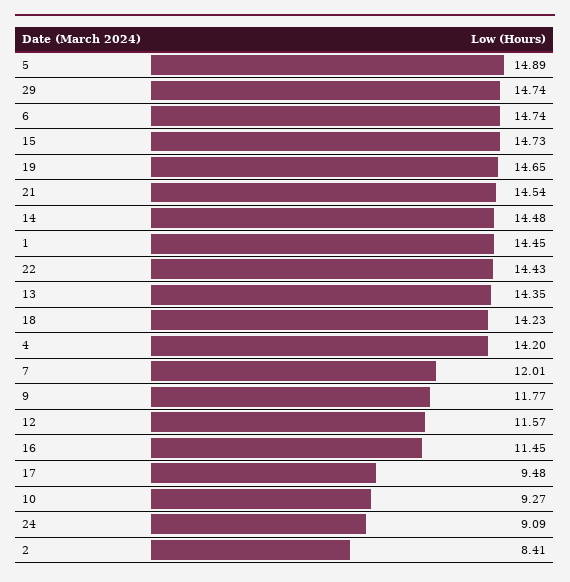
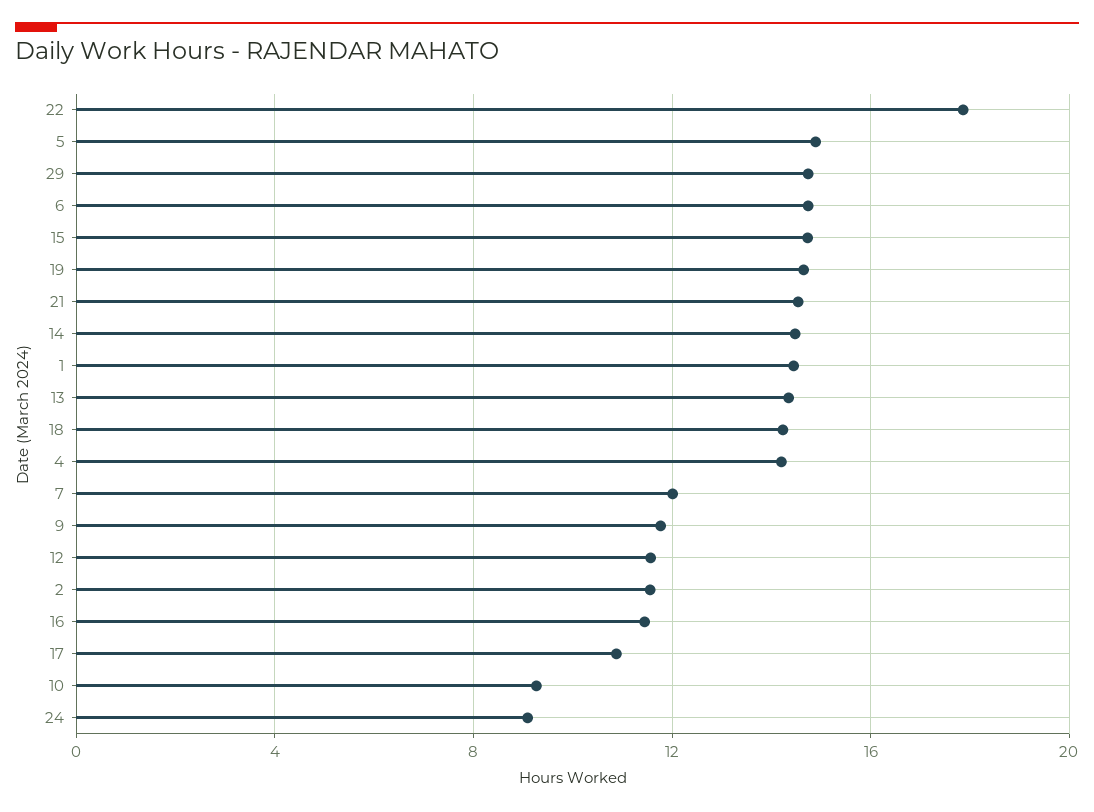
22: 14.43 -> 18
17: 9.48 -> 11
2: 8.41 -> 11.5

